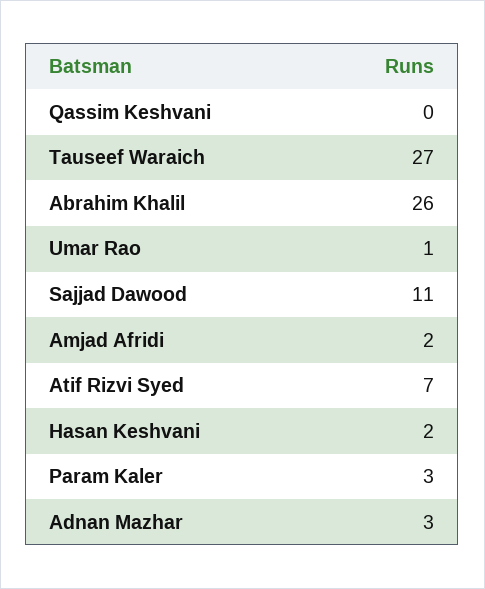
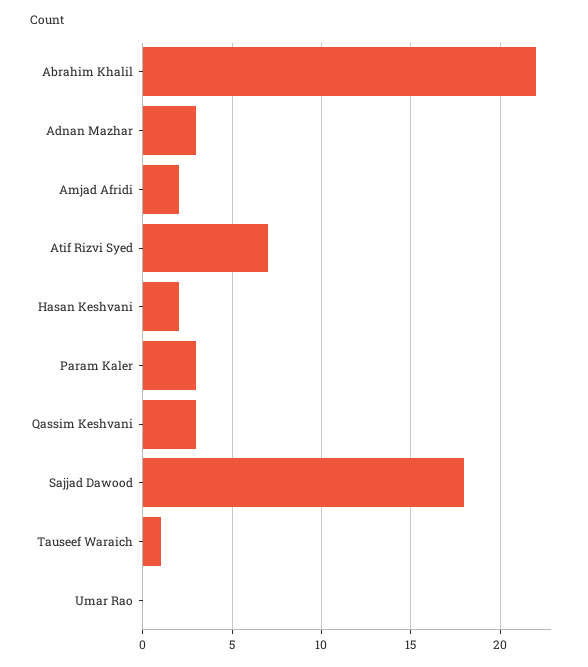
Qassim Keshvani: 0 -> 3
Tauseef Waraich: 27 -> 1
Abrahim Khalil: 26 -> 22
Umar Rao: 1 -> 0
Sajjad Dawood: 11 -> 18

